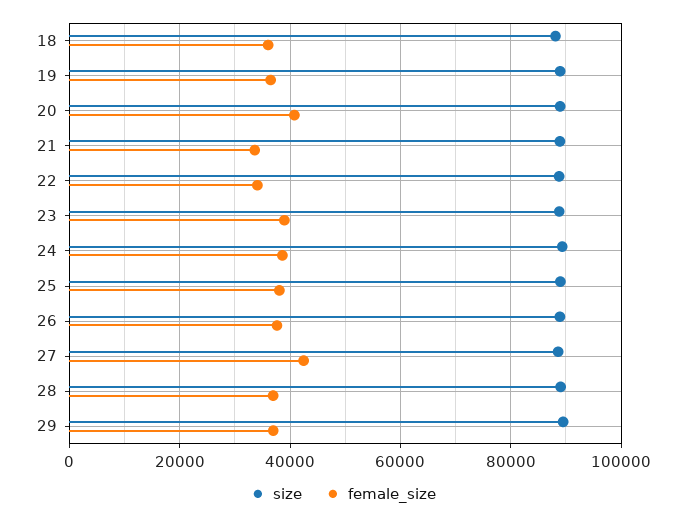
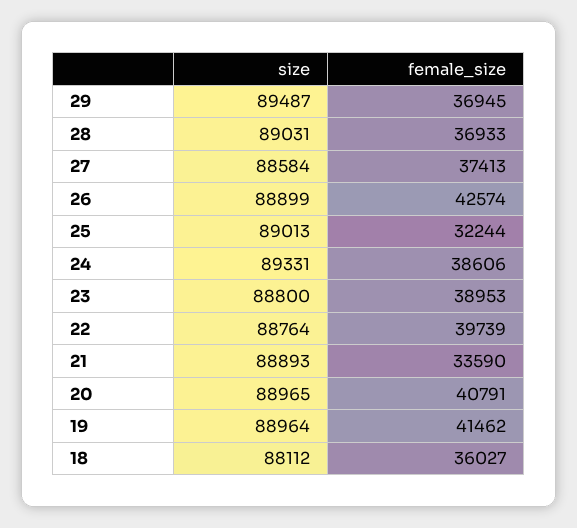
female_size, 19: 36000 -> 41462
female_size, 22: 34000 -> 39739
female_size, 25: 38000 -> 32244
female_size, 26: 38000 -> 42574
female_size, 27: 42000 -> 37413

